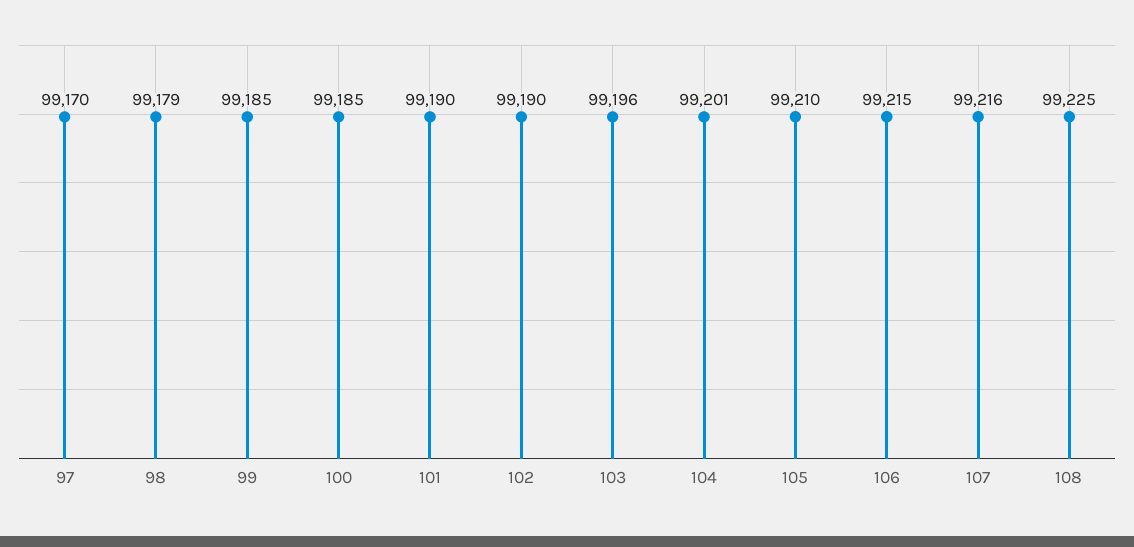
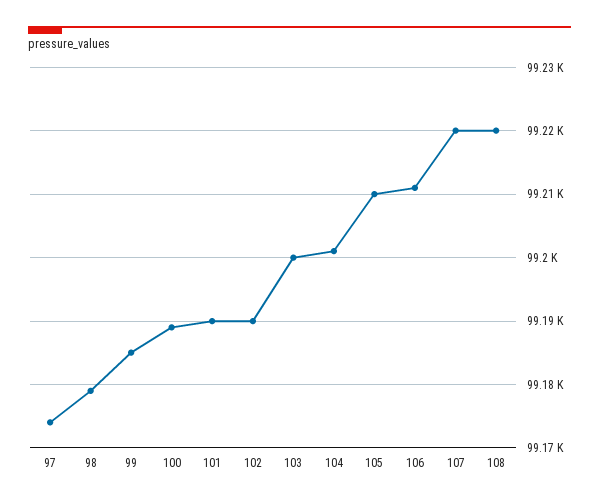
97: 99170 -> 99174
100: 99185 -> 99189
103: 99196 -> 99200
106: 99215 -> 99211
107: 99216 -> 99220
108: 99225 -> 99220

